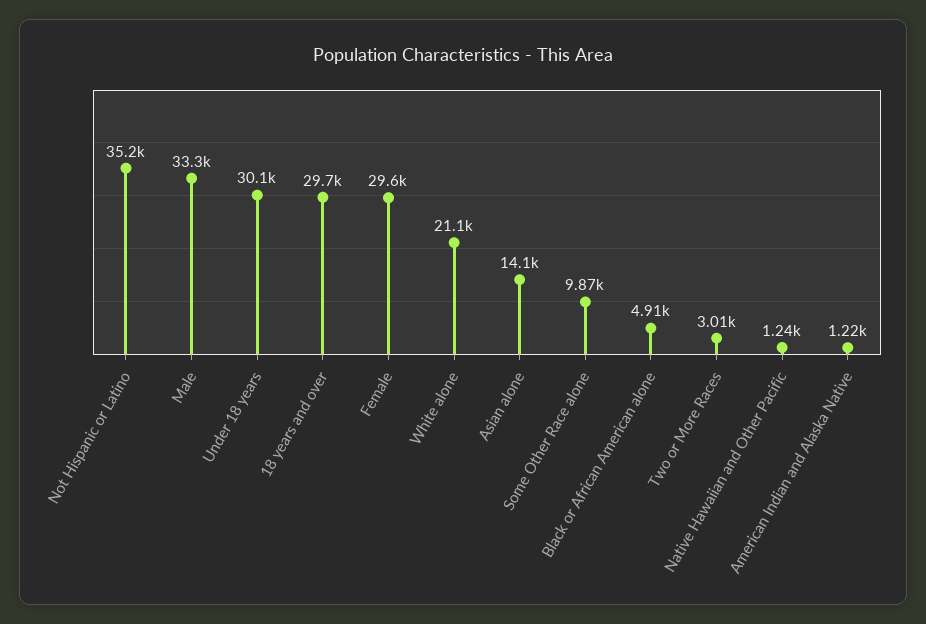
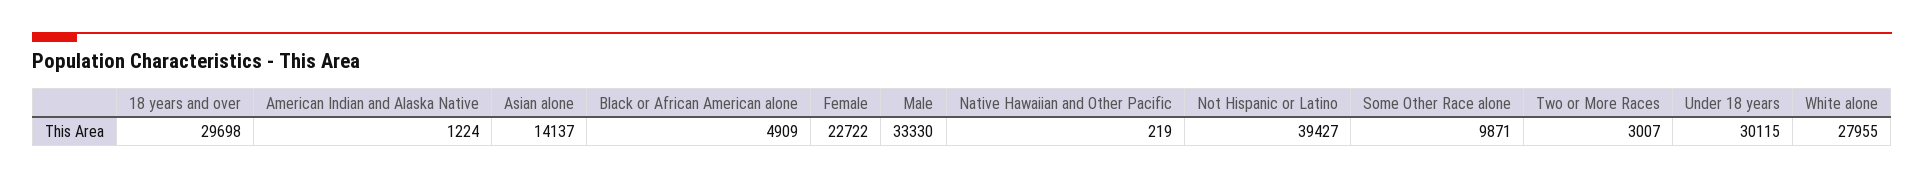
Not Hispanic or Latino: 35200 -> 39427
Female: 29600 -> 22722
White alone: 21100 -> 27955
Native Hawaiian and Other Pacific: 1240 -> 219

